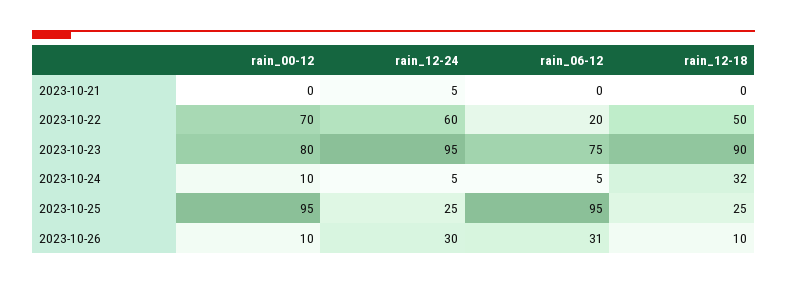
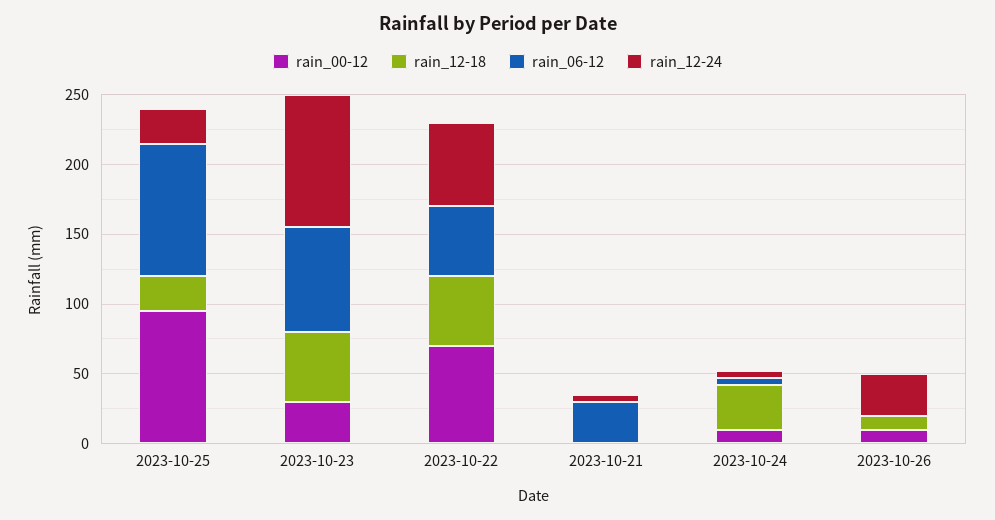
rain_06-12, 2023-10-21: 0 -> 30
rain_06-12, 2023-10-22: 20 -> 50
rain_00-12, 2023-10-23: 80 -> 30
rain_12-18, 2023-10-23: 90 -> 50
rain_06-12, 2023-10-26: 31 -> 0

